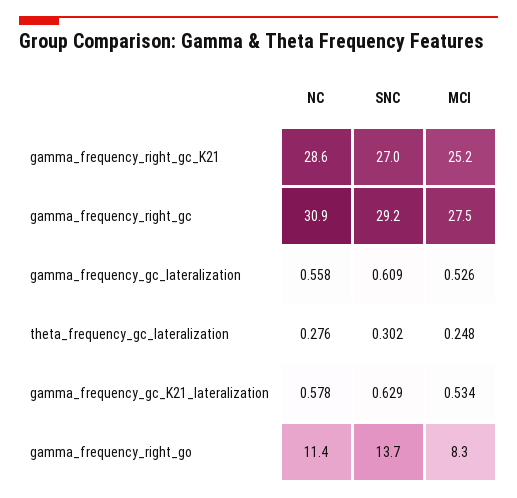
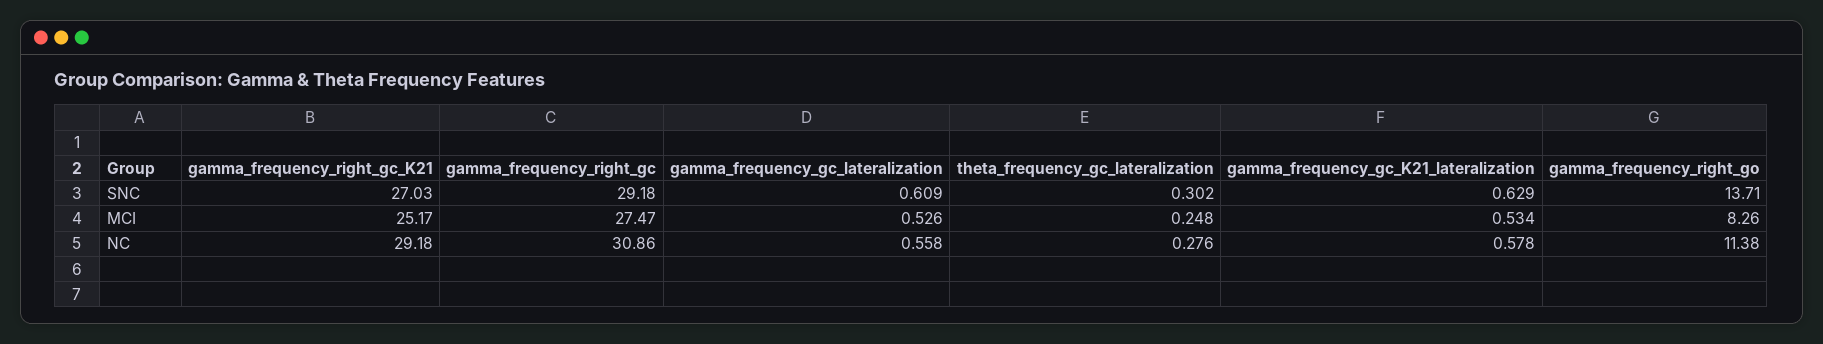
NC, gamma_frequency_right_gc_K21: 28.6 -> 29.18

